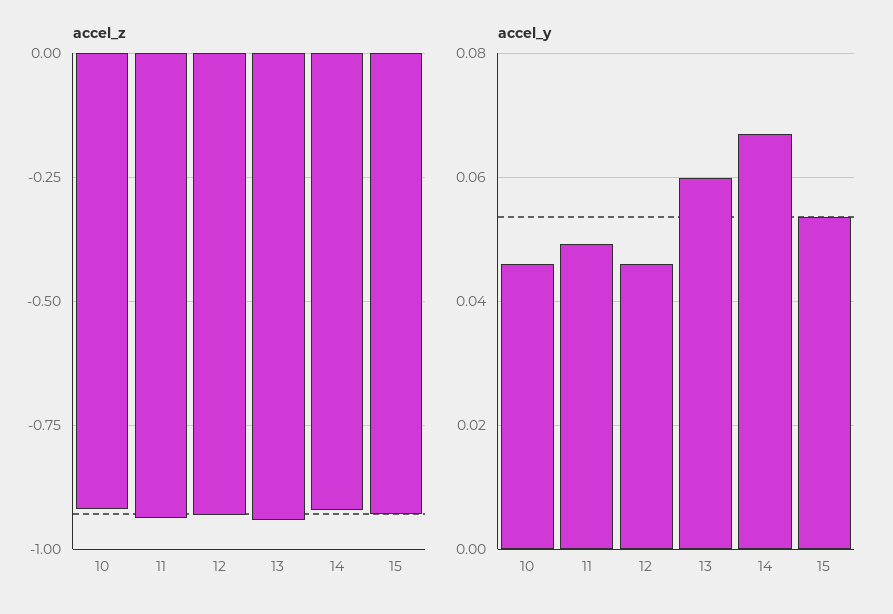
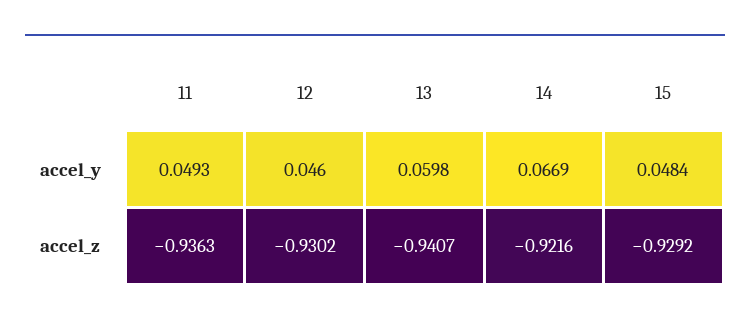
accel_z, 10: -0.925 -> none
accel_y, 10: 0.046 -> none
accel_y, 15: 0.054 -> 0.0484

